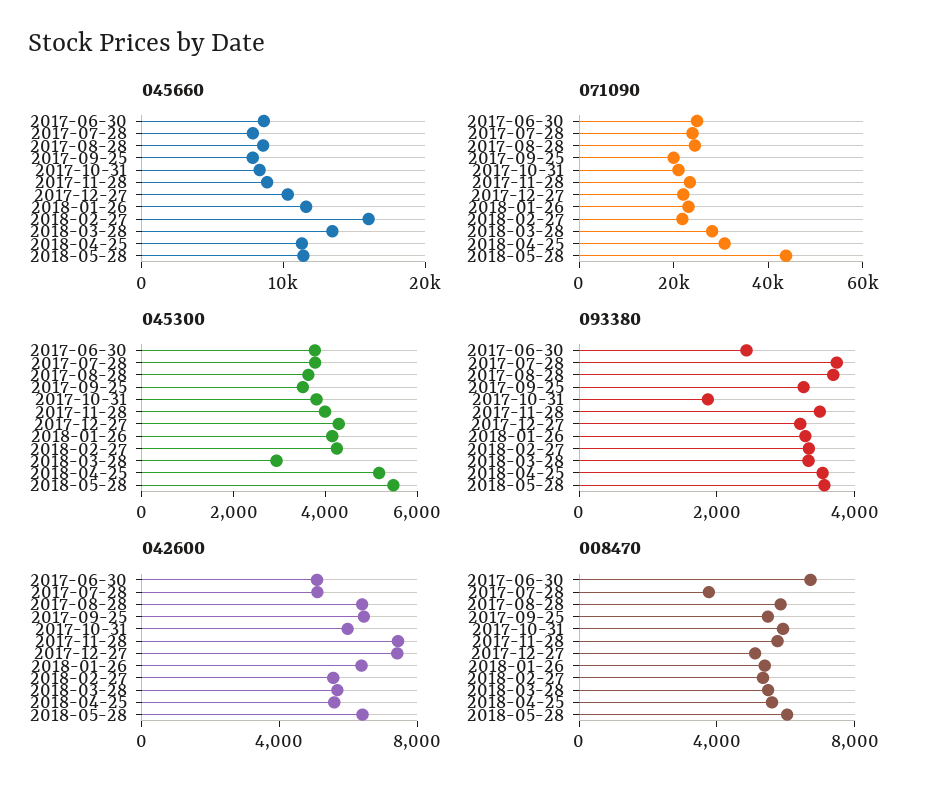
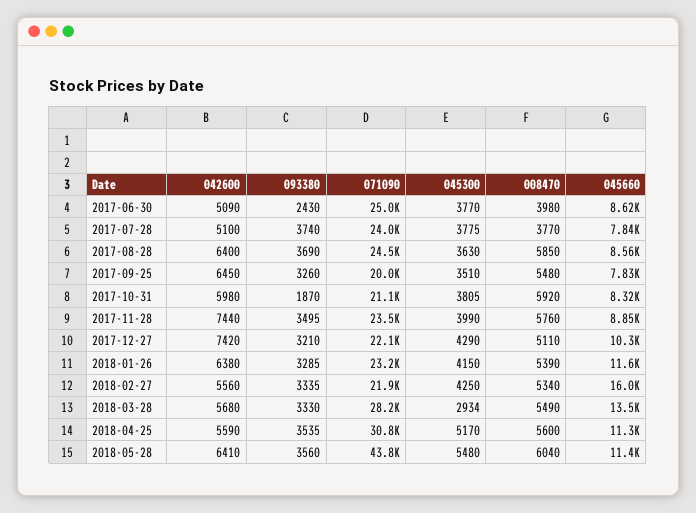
008470, 2017-06-30: 7000 -> 3980

